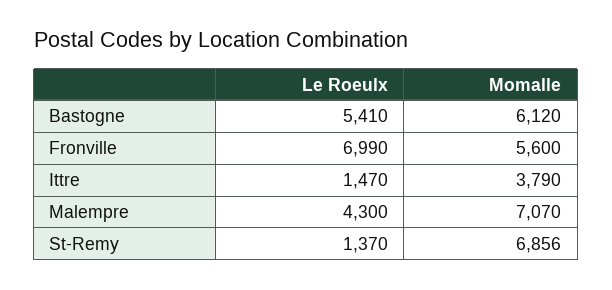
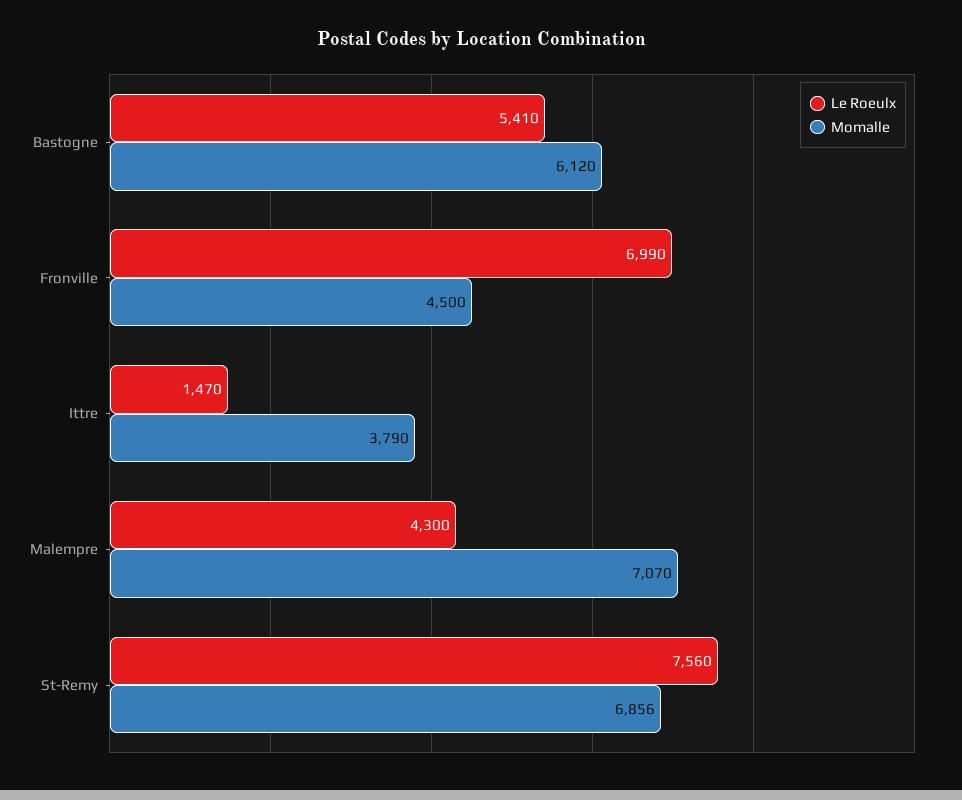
Momalle, Fronville: 5600 -> 4500
Le Roeulx, St-Remy: 1370 -> 7560

